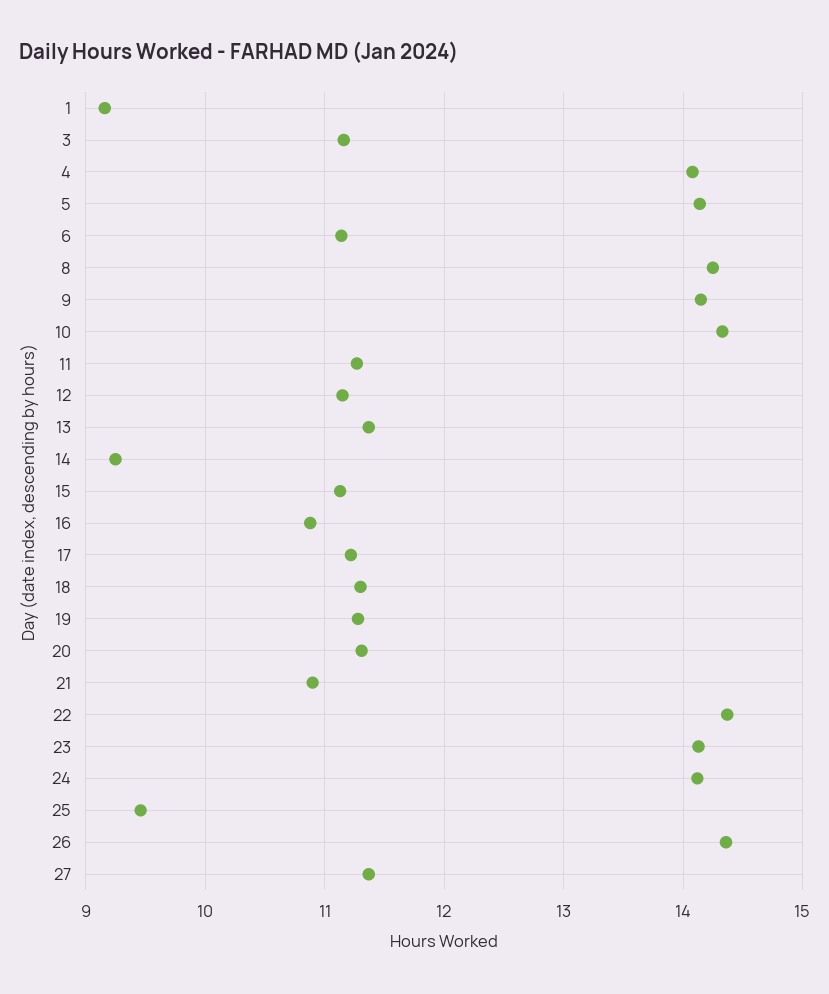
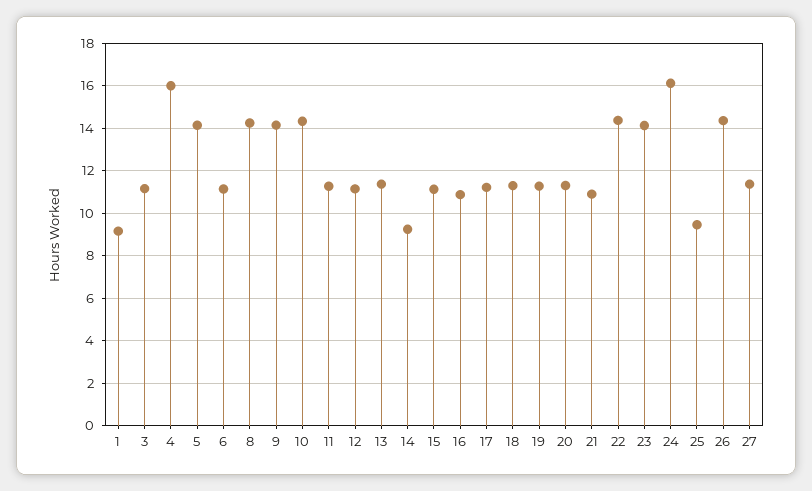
4: 14.1 -> 16
24: 14.1 -> 16

